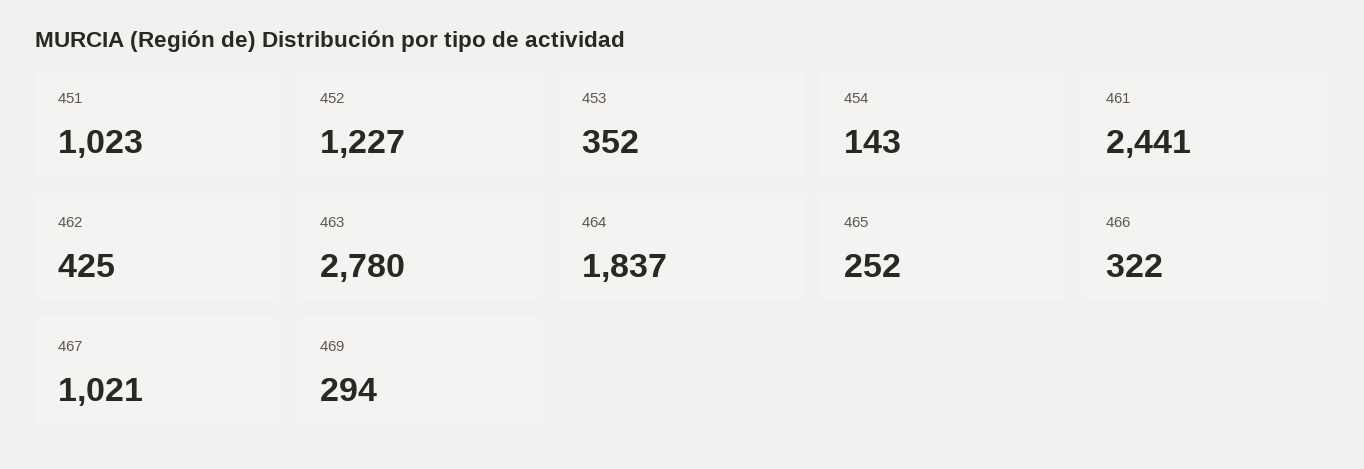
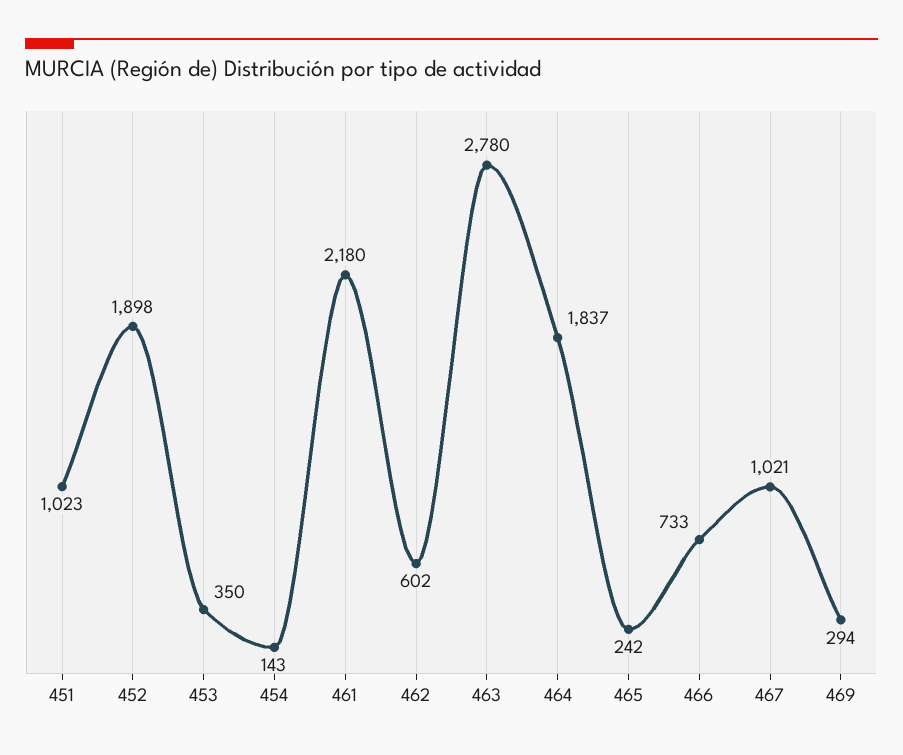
452: 1227 -> 1898
453: 352 -> 350
461: 2441 -> 2180
462: 425 -> 602
465: 252 -> 242
466: 322 -> 733

